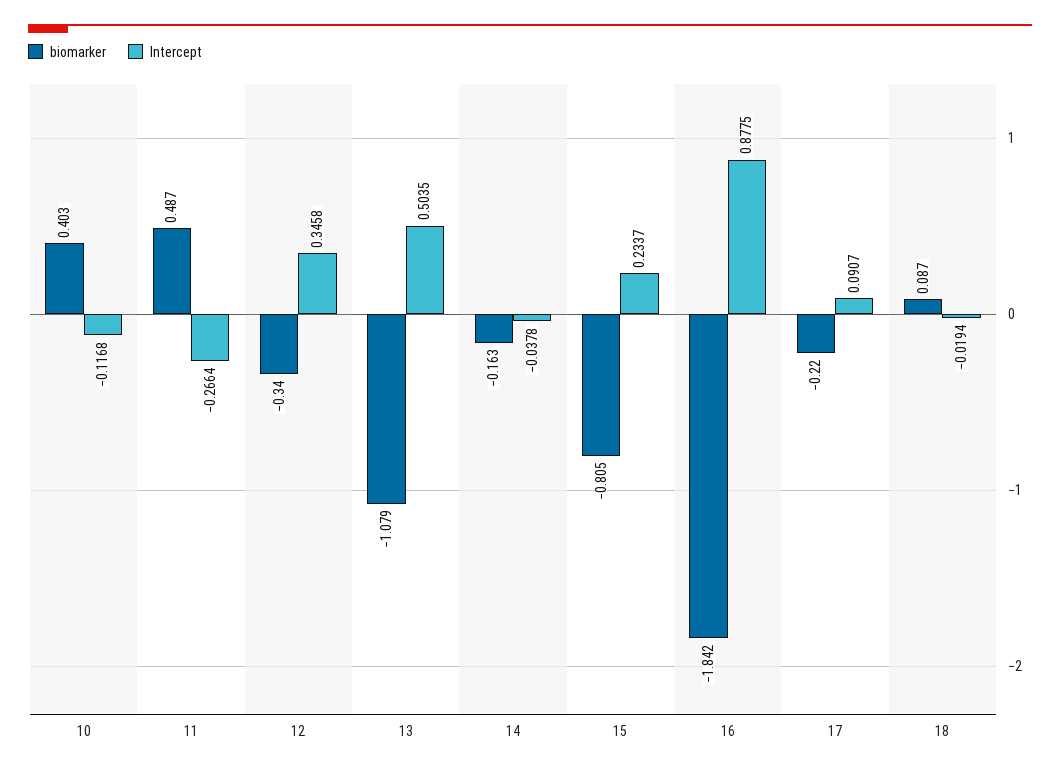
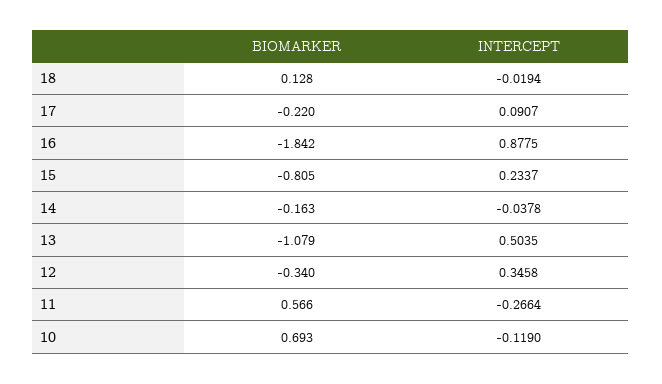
biomarker, 10: 0.403 -> 0.693
Intercept, 10: -0.1168 -> -0.119
biomarker, 11: 0.487 -> 0.566
biomarker, 18: 0.087 -> 0.128

